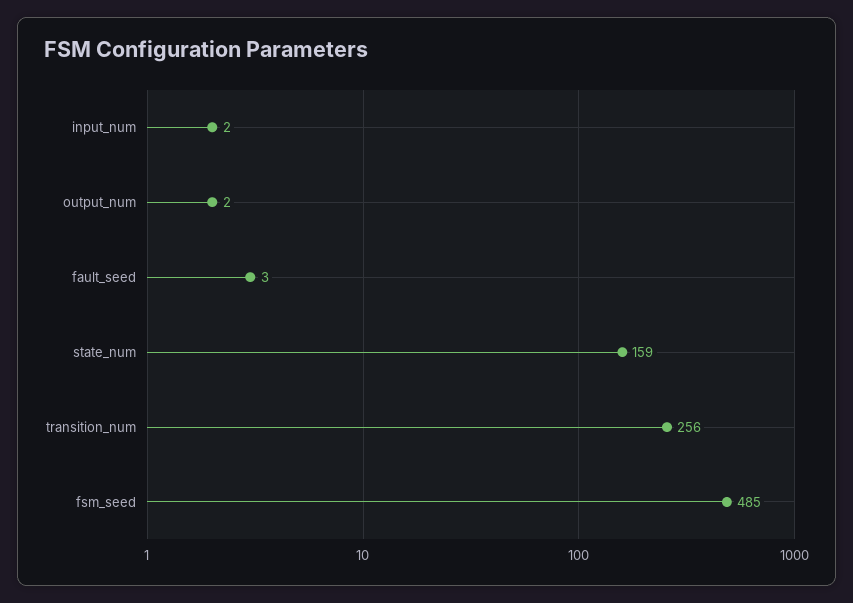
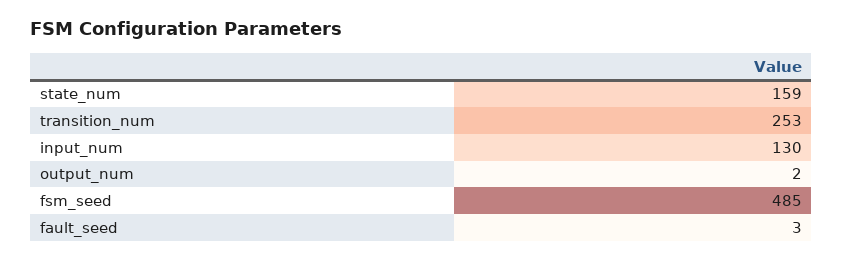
input_num: 2 -> 130
transition_num: 256 -> 253

